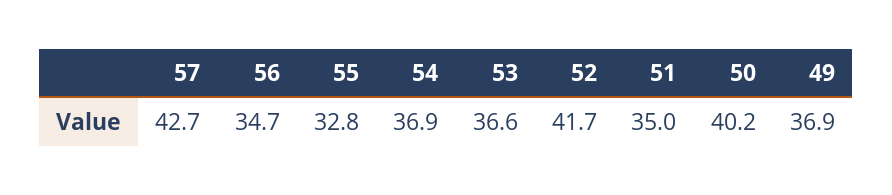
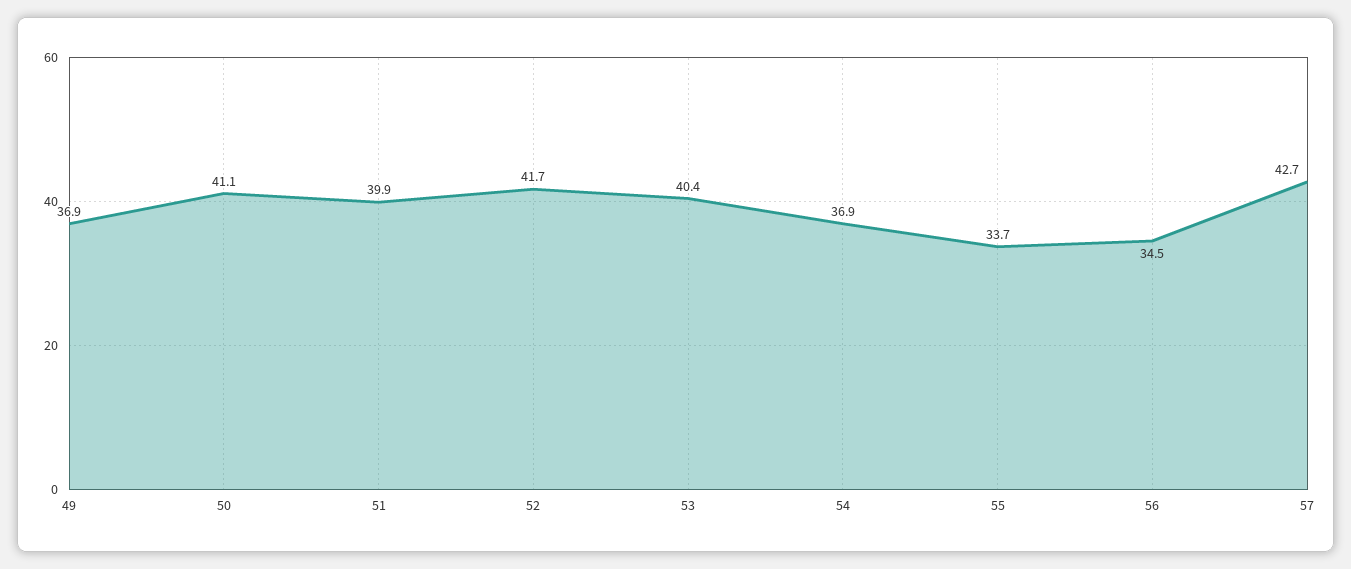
56: 34.7 -> 34.5
55: 32.8 -> 33.7
53: 36.6 -> 40.4
51: 35 -> 39.9
50: 40.2 -> 41.1

